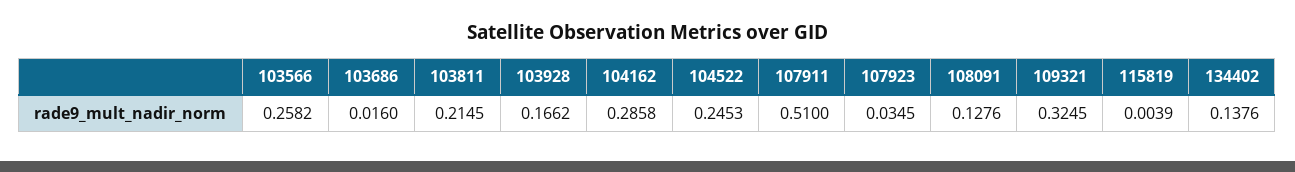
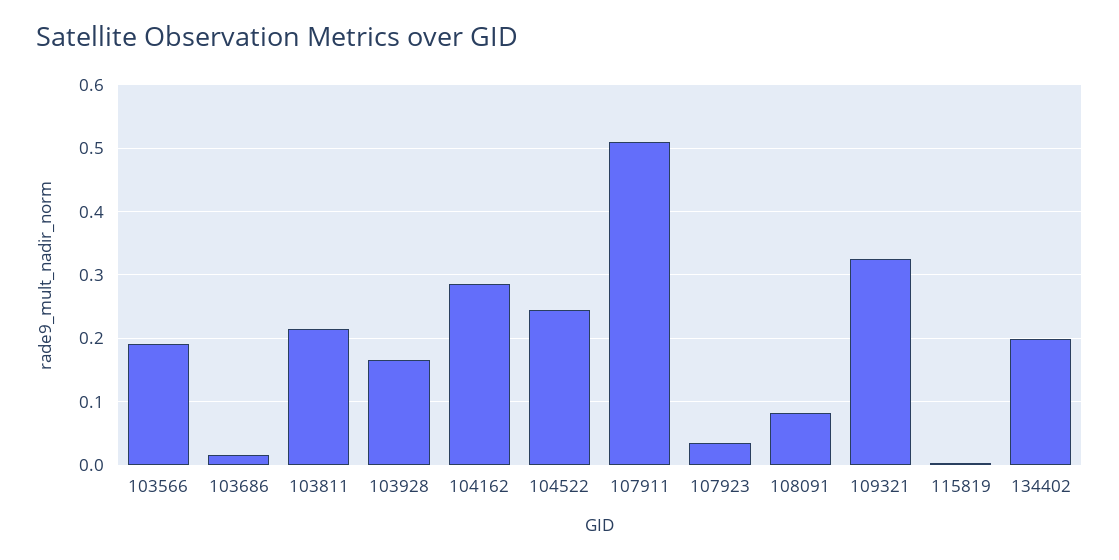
103566: 0.2582 -> 0.19
108091: 0.1276 -> 0.08
134402: 0.1376 -> 0.2

